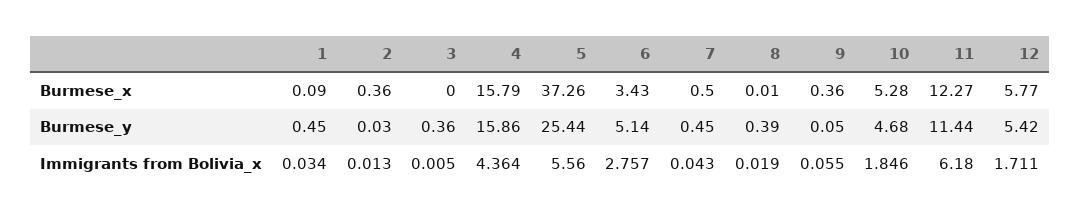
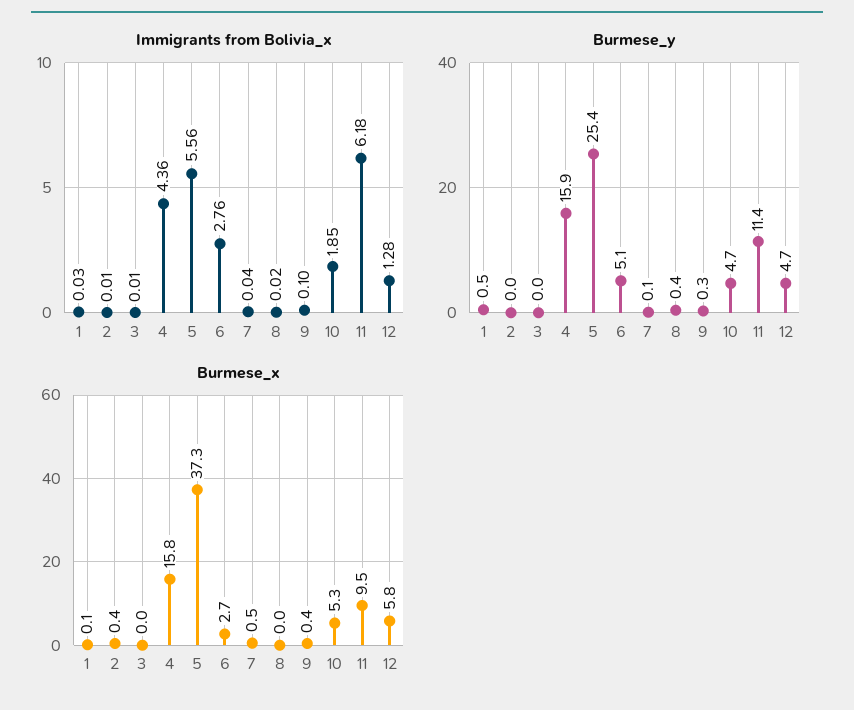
Burmese_x, 6: 3.43 -> 2.7
Burmese_x, 11: 12.27 -> 9.5
Burmese_y, 3: 0.36 -> 0
Burmese_y, 7: 0.45 -> 0.1
Burmese_y, 9: 0.05 -> 0.3
Burmese_y, 12: 5.42 -> 4.7
Immigrants from Bolivia_x, 9: 0.055 -> 0.1
Immigrants from Bolivia_x, 12: 1.711 -> 1.28

